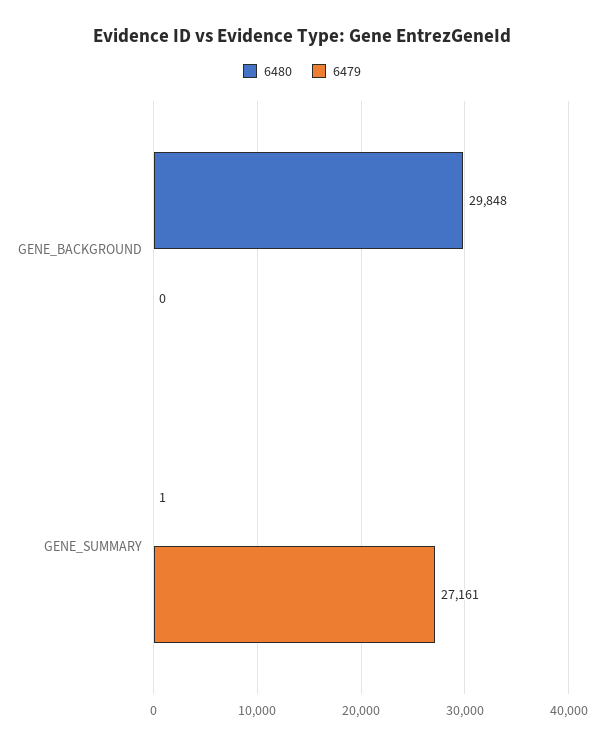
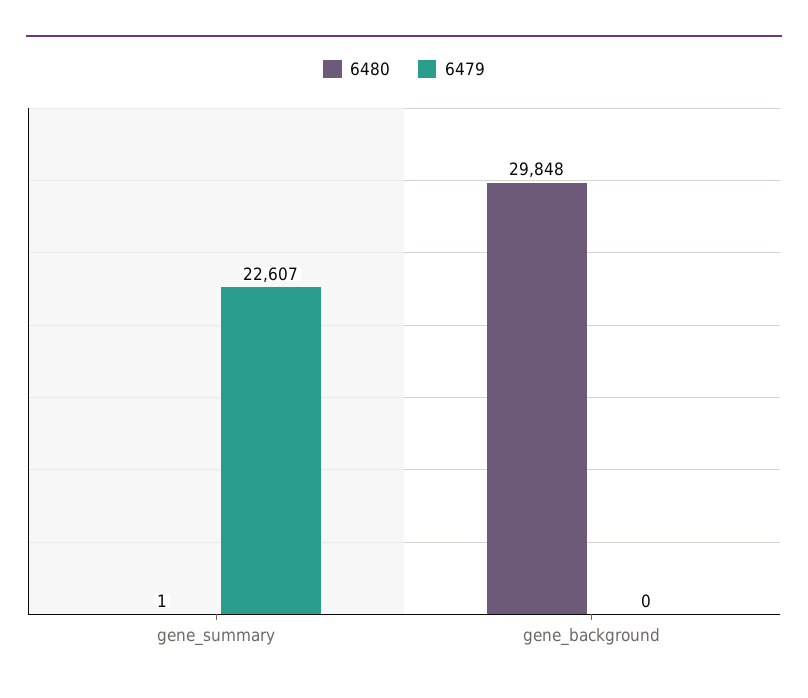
6479, GENE_SUMMARY: 27161 -> 22607

